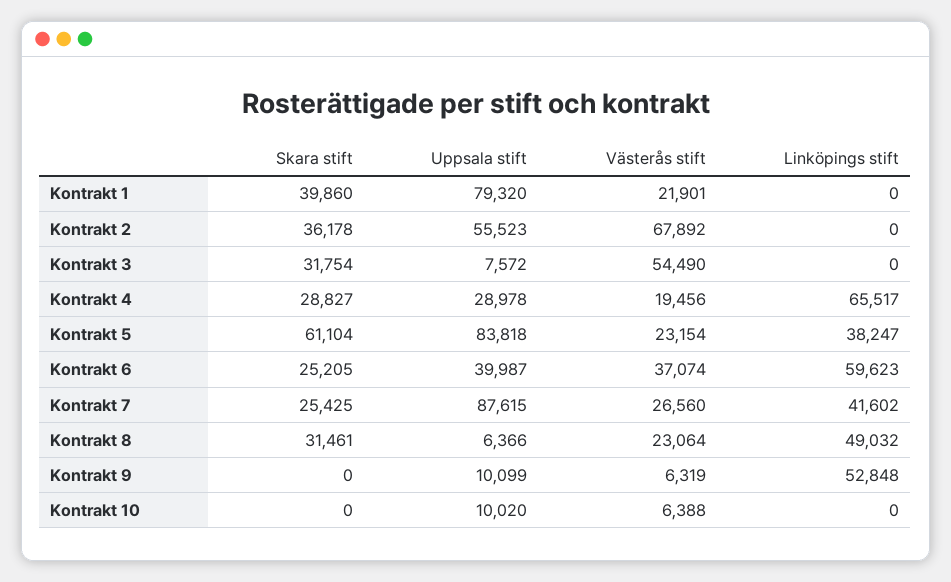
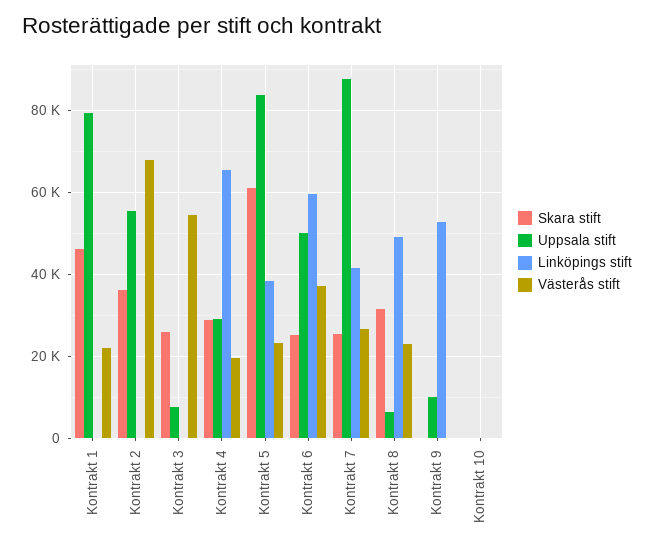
Skara stift, Kontrakt 1: 39860 -> 46000
Skara stift, Kontrakt 3: 31754 -> 26000
Uppsala stift, Kontrakt 6: 39987 -> 50000
Västerås stift, Kontrakt 9: 6319 -> 0
Uppsala stift, Kontrakt 10: 10020 -> 0
Västerås stift, Kontrakt 10: 6388 -> 0

